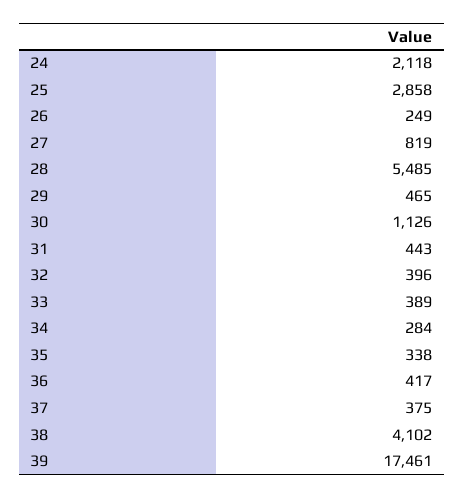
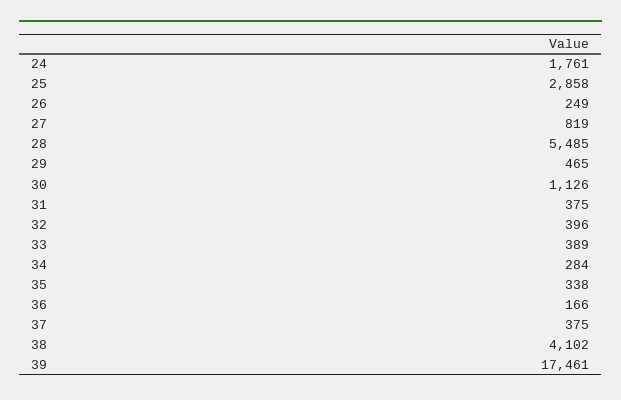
24: 2118 -> 1761
31: 443 -> 375
36: 417 -> 166

